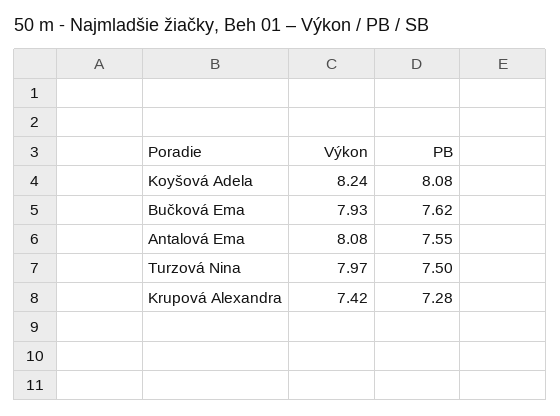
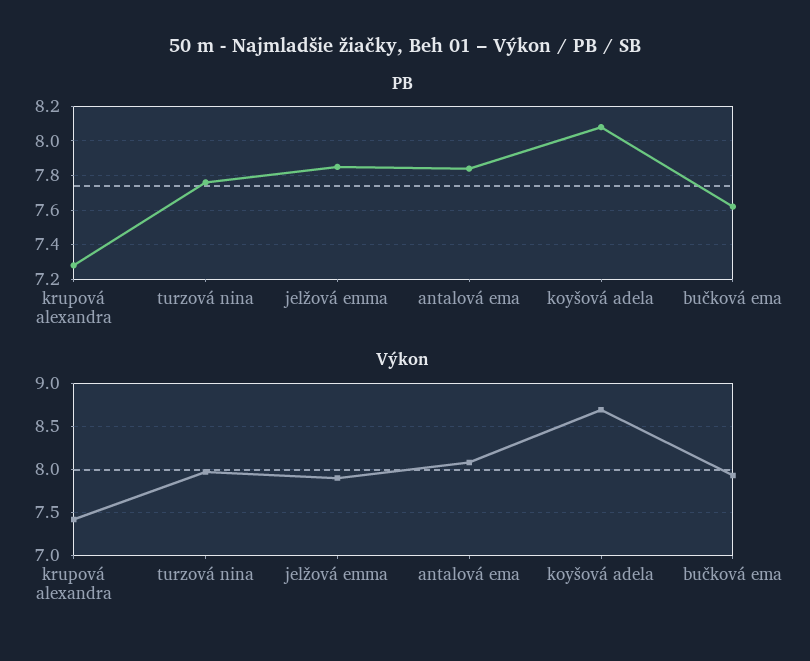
Výkon, Koyšová Adela: 8.24 -> 8.7
PB, Antalová Ema: 7.55 -> 7.85
PB, Turzová Nina: 7.5 -> 7.75
PB, jelžová emma: none -> 7.85
Výkon, jelžová emma: none -> 7.9

